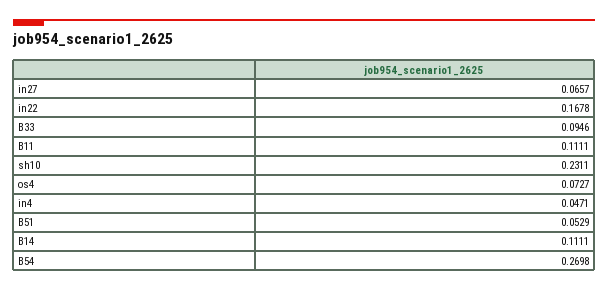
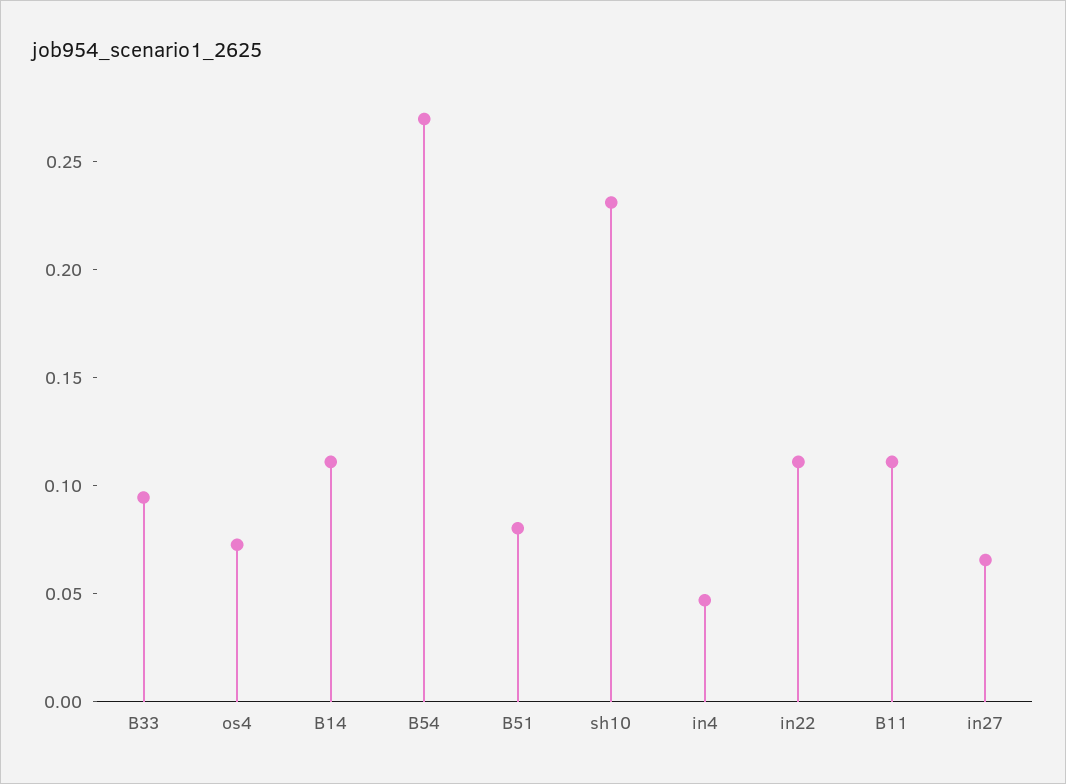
in22: 0.1678 -> 0.11
B51: 0.0529 -> 0.08

